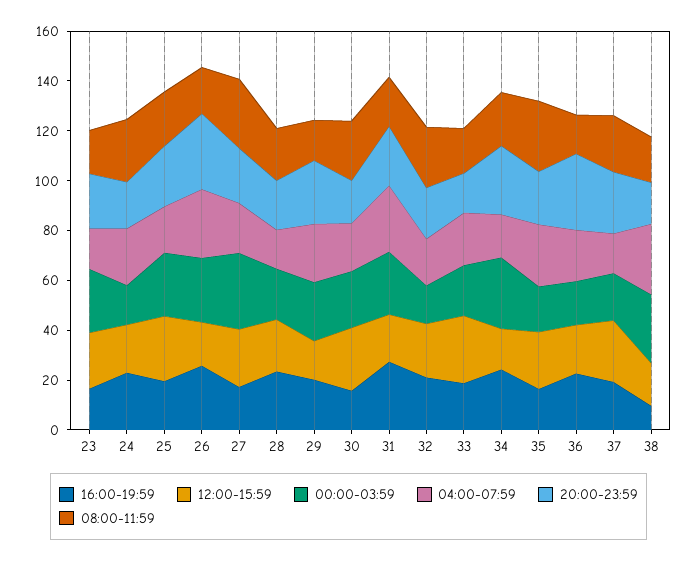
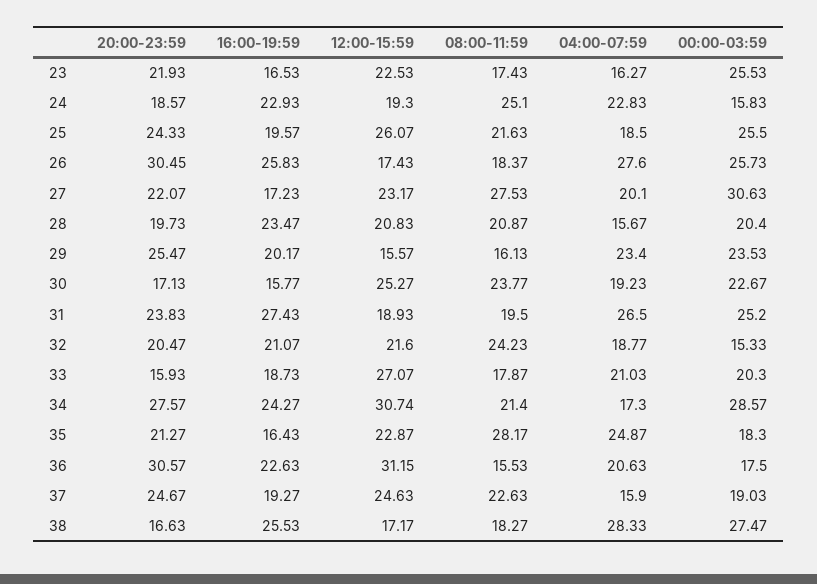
12:00-15:59, 34: 15 -> 30.74
12:00-15:59, 36: 20 -> 31.15
16:00-19:59, 38: 10 -> 25.53

